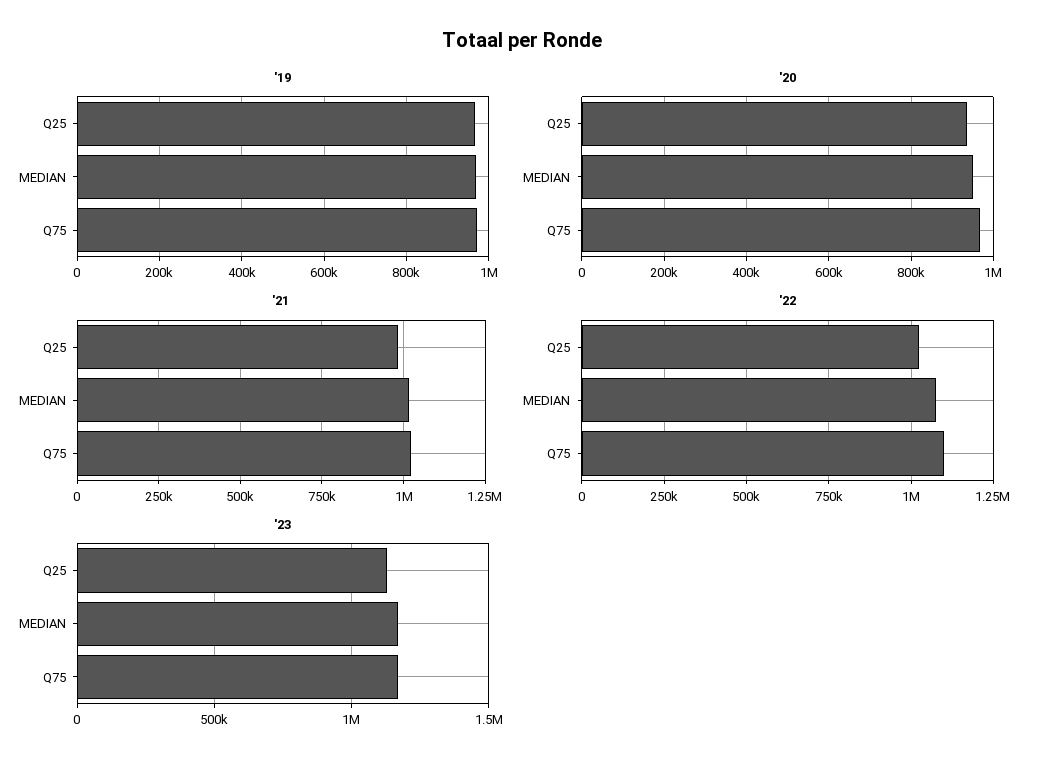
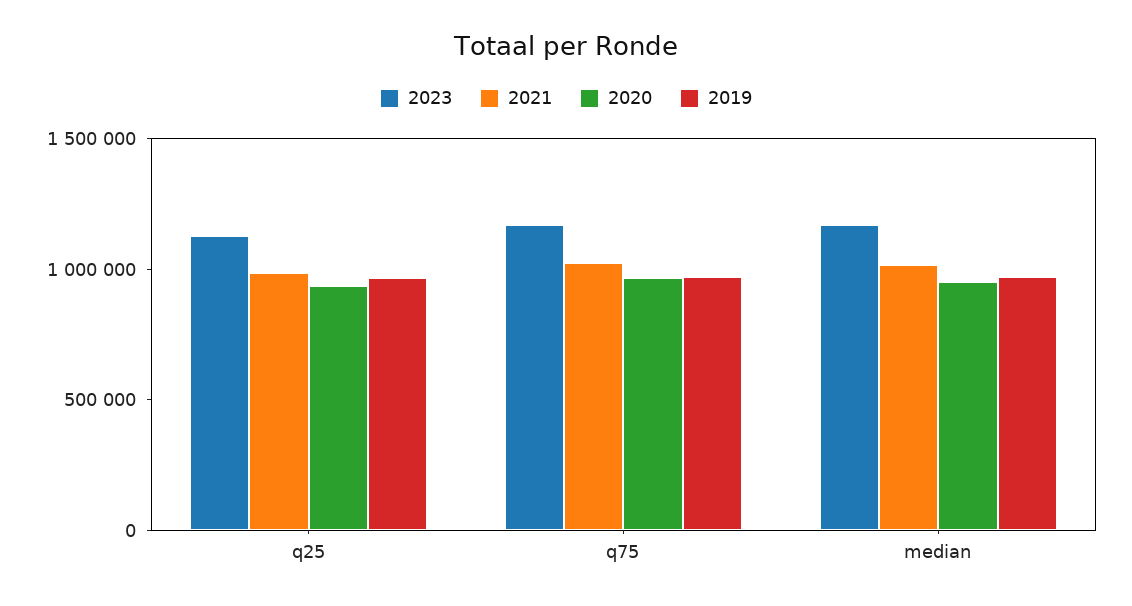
'22, Q25: 1025000 -> none
'22, MEDIAN: 1075000 -> none
'22, Q75: 1100000 -> none

